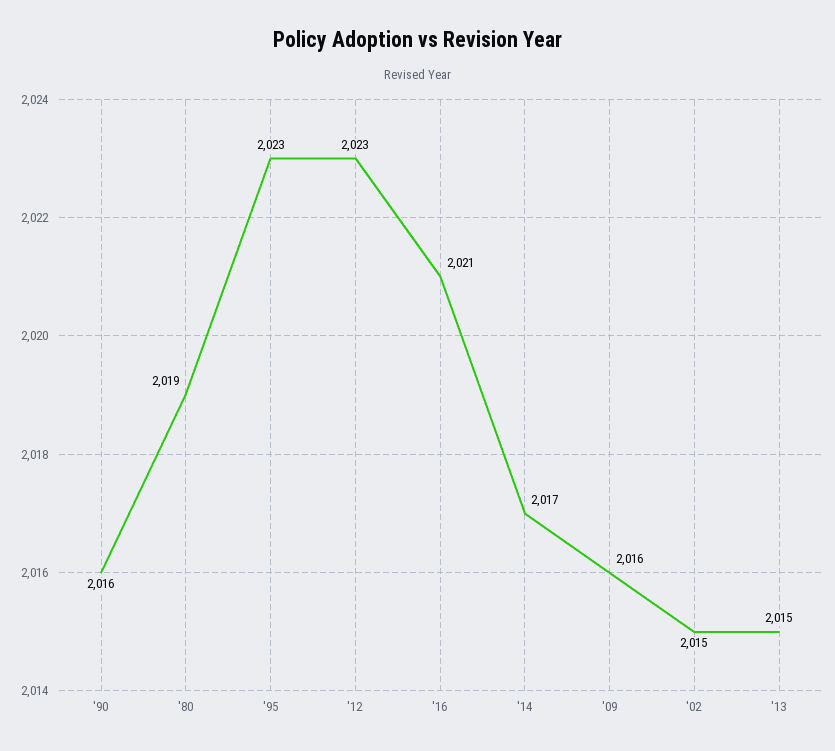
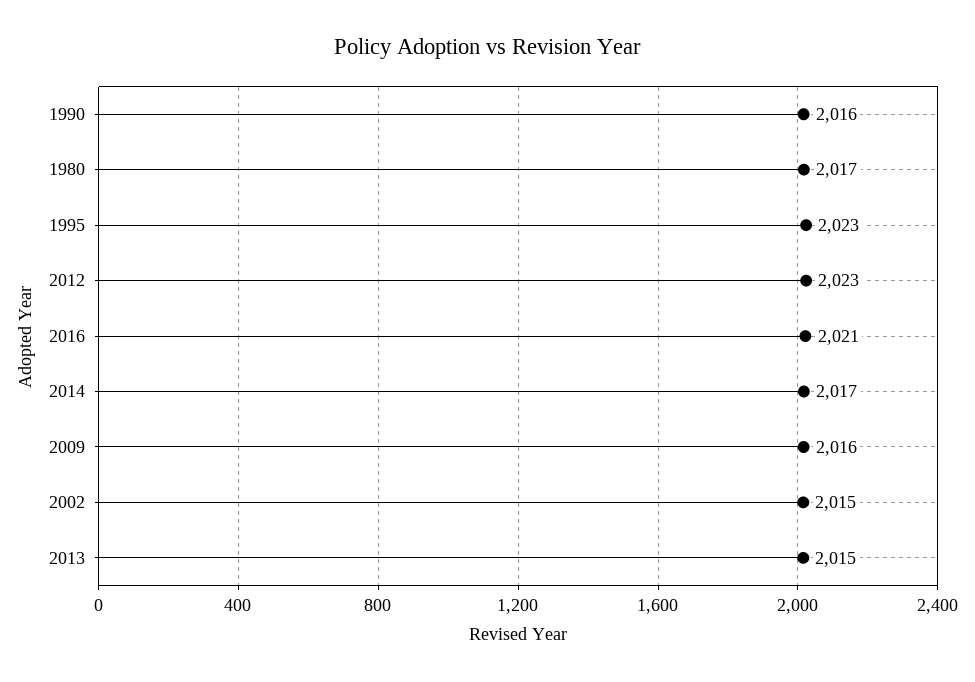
'80: 2019 -> 2017

